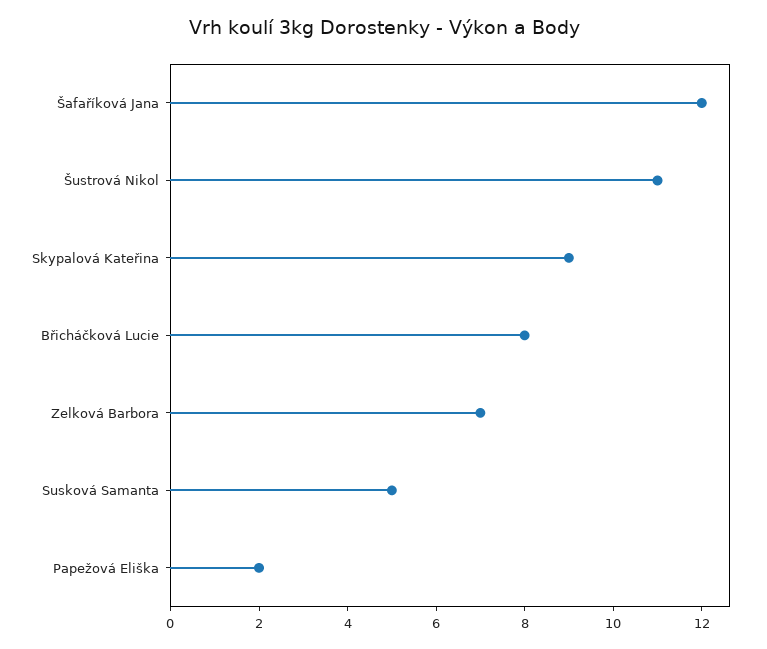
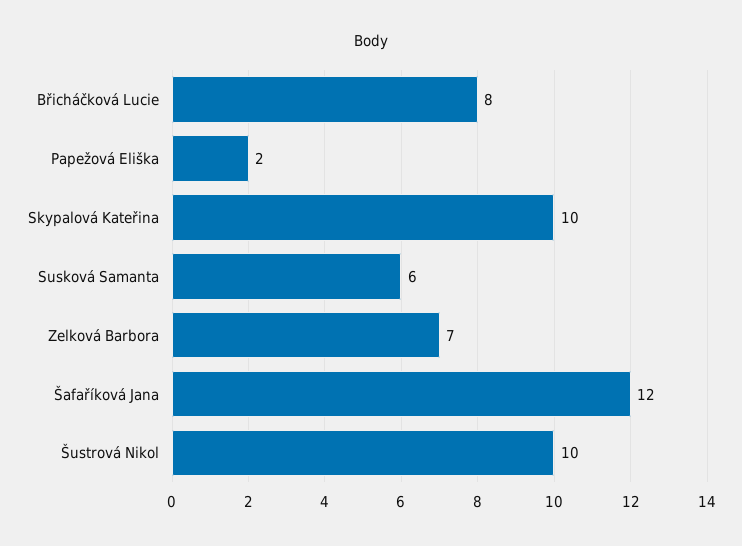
Šustrová Nikol: 11 -> 10
Skypalová Kateřina: 9 -> 10
Susková Samanta: 5 -> 6

